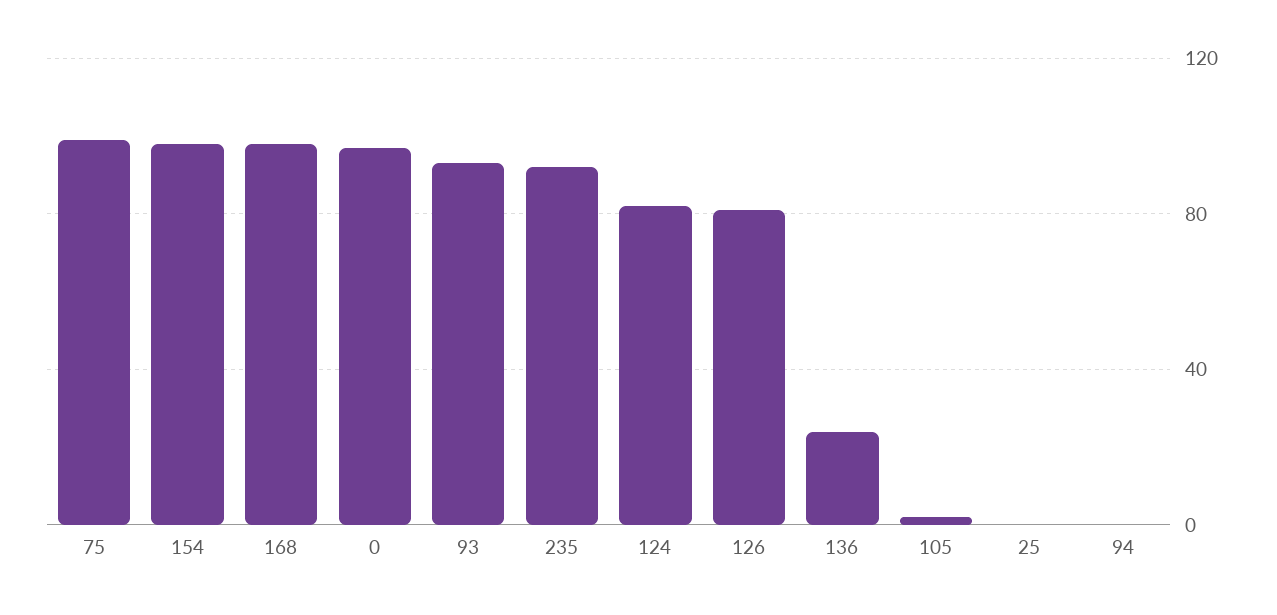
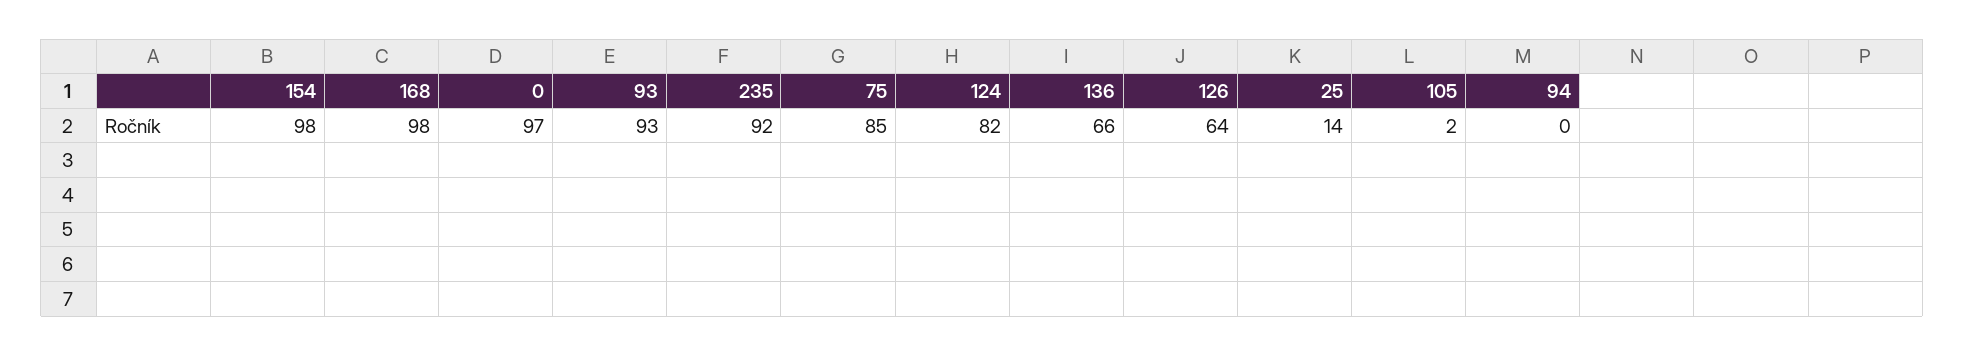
75: 100 -> 85
126: 80 -> 64
136: 25 -> 66
25: 0 -> 14

